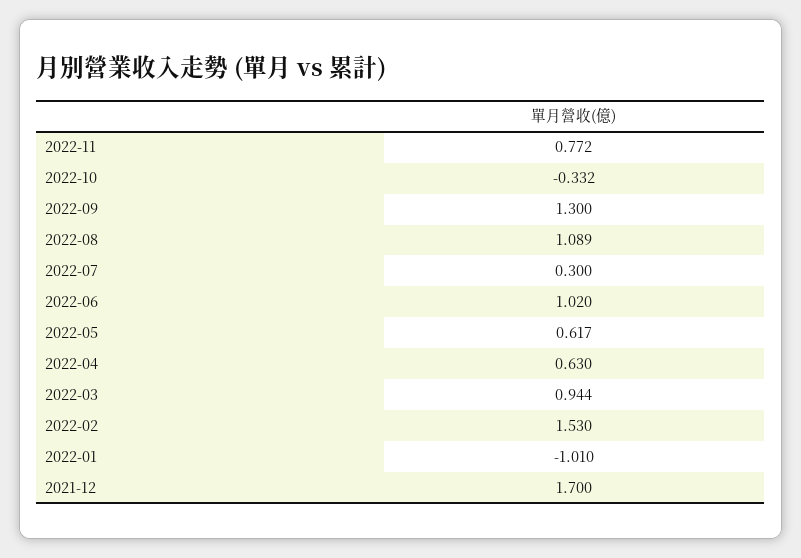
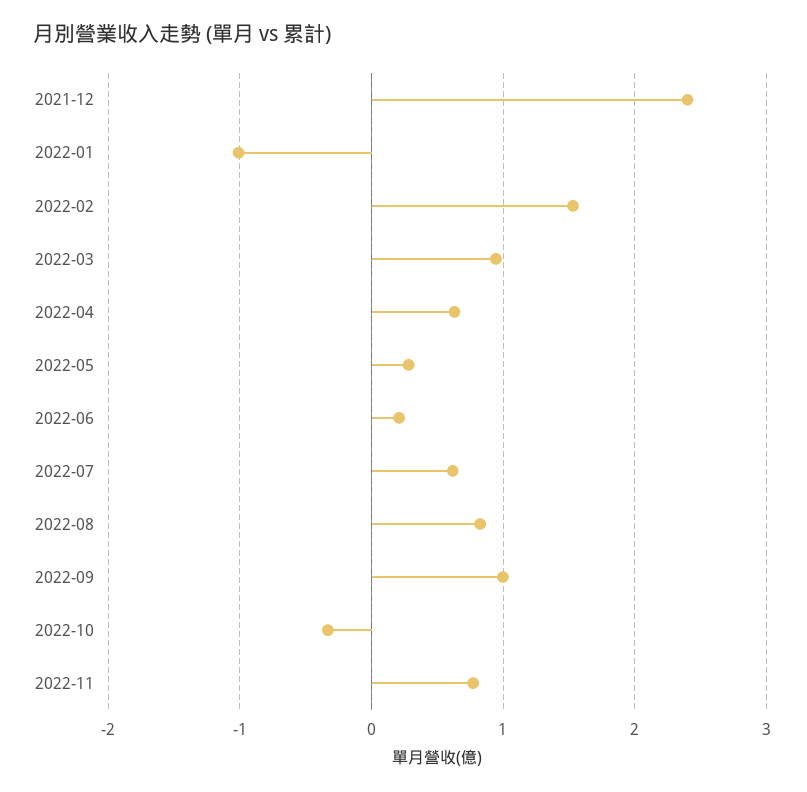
2022-09: 1.3 -> 1
2022-08: 1.089 -> 0.8
2022-07: 0.3 -> 0.6
2022-06: 1.02 -> 0.2
2022-05: 0.617 -> 0.3
2021-12: 1.7 -> 2.4

